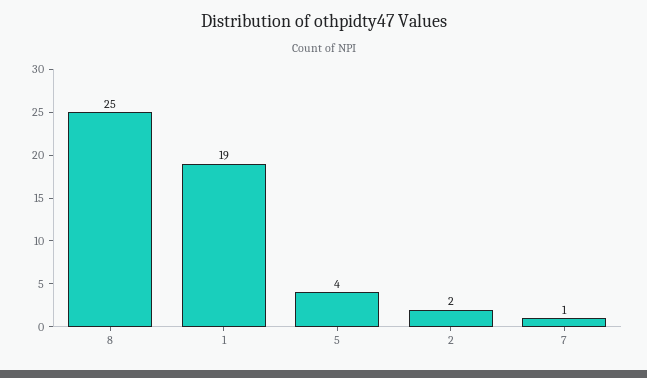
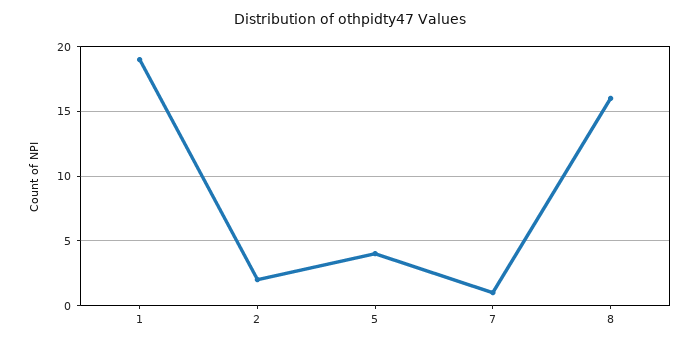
8: 25 -> 16

